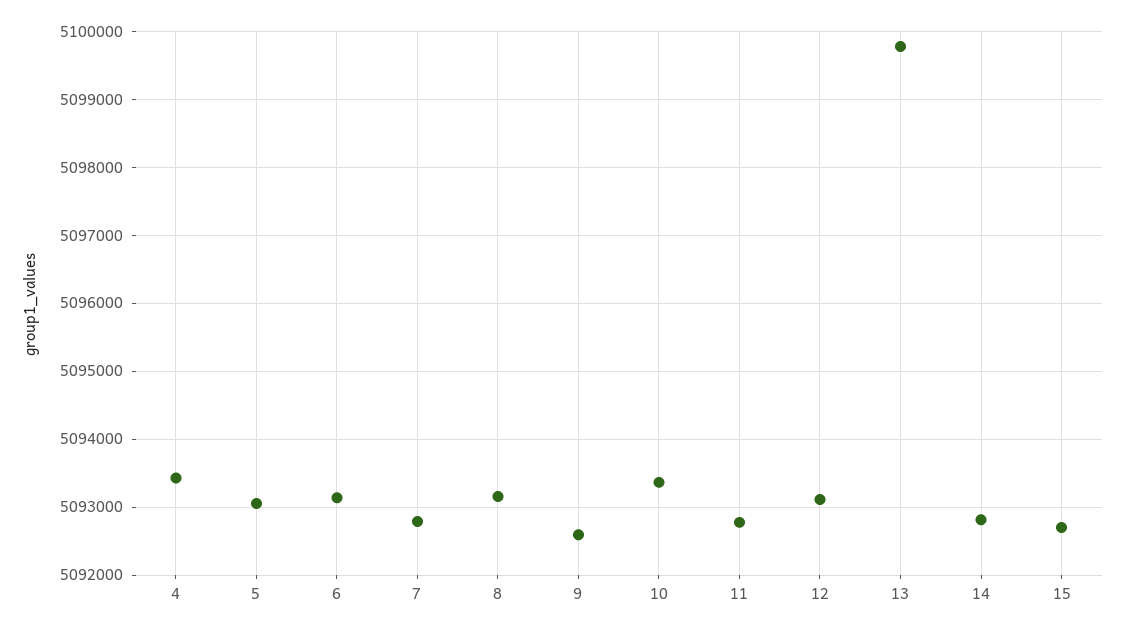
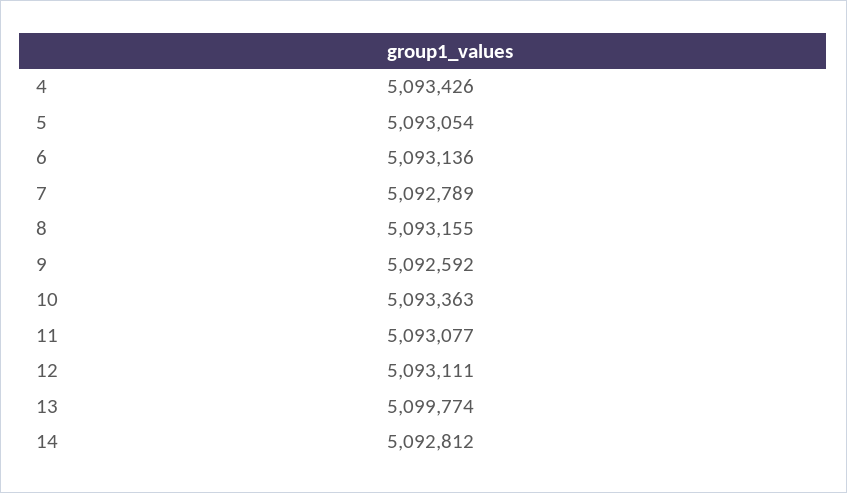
11: 5092800 -> 5093077
15: 5092700 -> none

